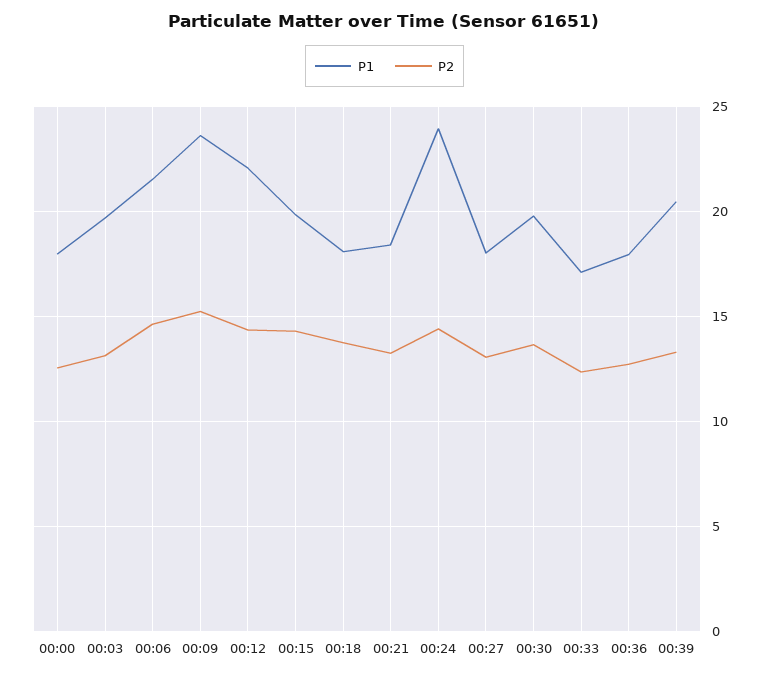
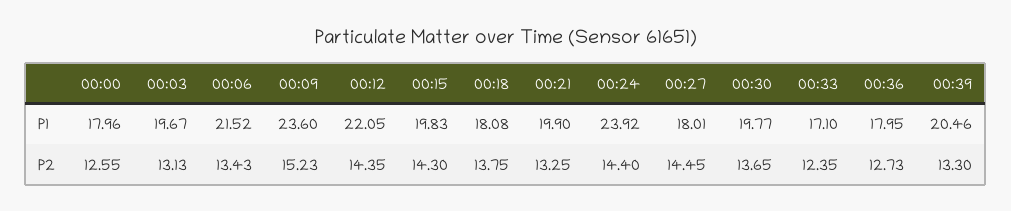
P2, 00:06: 14.5 -> 13.43
P1, 00:21: 18.5 -> 19.9
P2, 00:27: 13 -> 14.45

